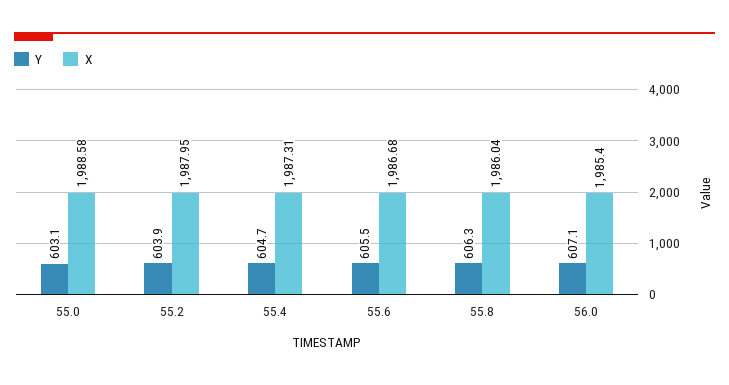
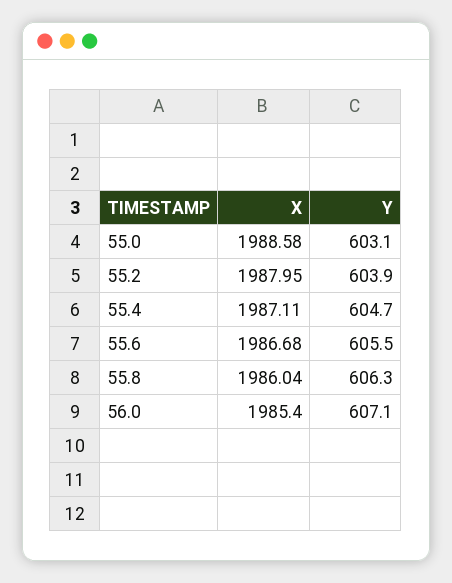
X, 55.4: 1987.31 -> 1987.11

